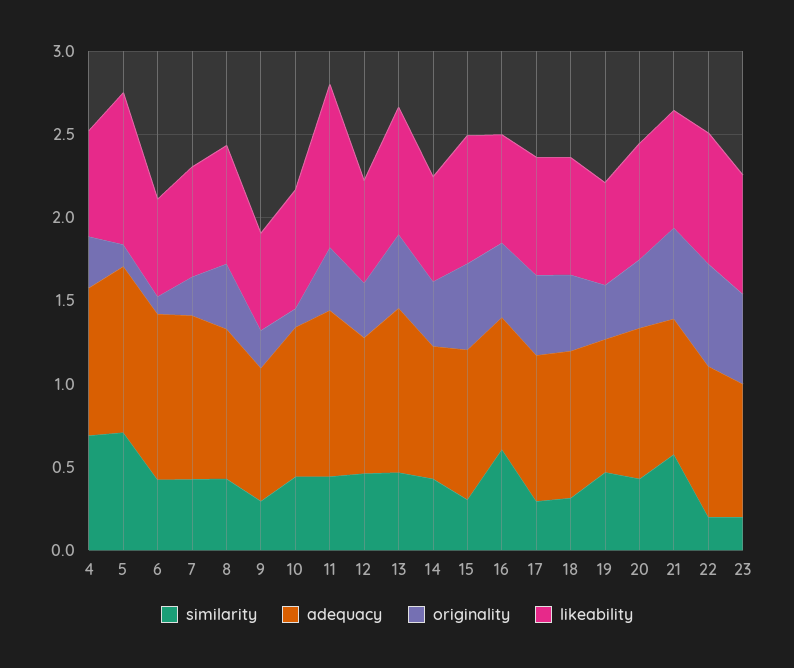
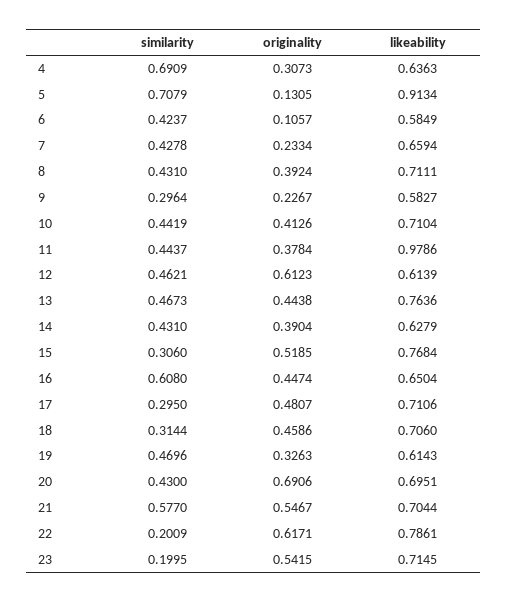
adequacy, 4: 0.9 -> none
adequacy, 5: 1 -> none
adequacy, 6: 1 -> none
adequacy, 7: 1 -> none
adequacy, 8: 0.9 -> none
adequacy, 9: 0.8 -> none
adequacy, 10: 0.9 -> none
originality, 10: 0.1 -> 0.4126
adequacy, 11: 1 -> none
adequacy, 12: 0.8 -> none
originality, 12: 0.3 -> 0.6123
adequacy, 13: 1 -> none
adequacy, 14: 0.8 -> none
adequacy, 15: 0.9 -> none
adequacy, 16: 0.8 -> none
adequacy, 17: 0.9 -> none
adequacy, 18: 0.9 -> none
adequacy, 19: 0.8 -> none
adequacy, 20: 0.9 -> none
originality, 20: 0.4 -> 0.6906
adequacy, 21: 0.8 -> none
adequacy, 22: 0.9 -> none
adequacy, 23: 0.8 -> none

